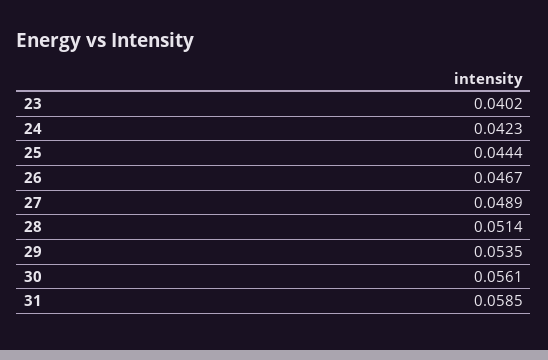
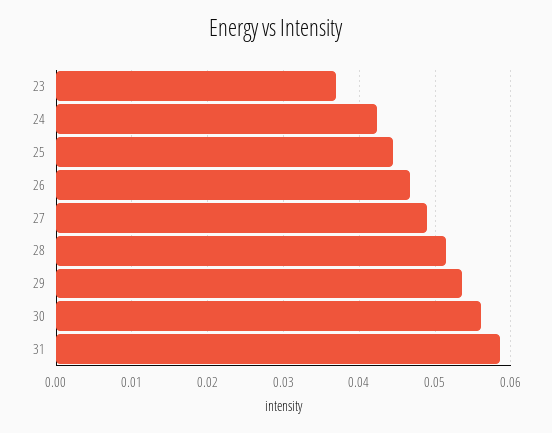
23: 0.0402 -> 0.037

